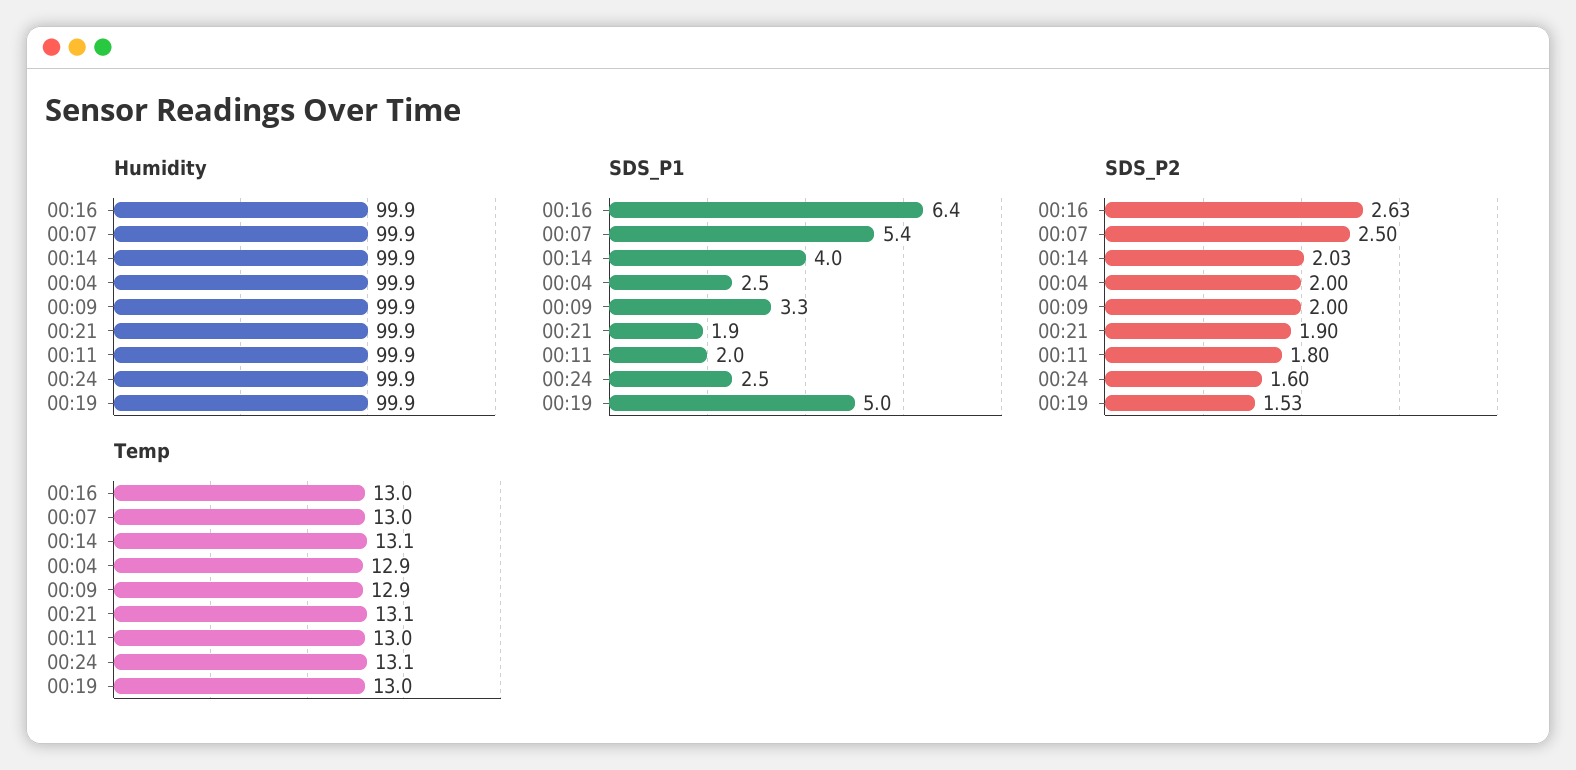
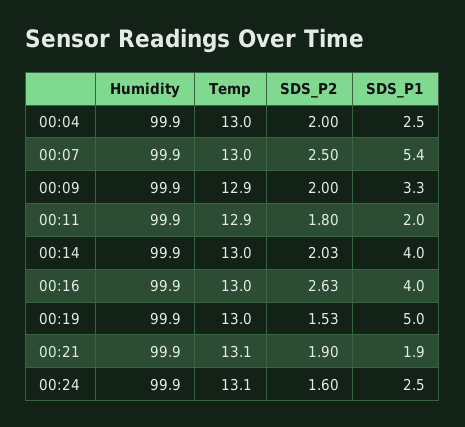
SDS_P1, 00:16: 6.4 -> 4
Temp, 00:14: 13.1 -> 13
Temp, 00:04: 12.9 -> 13
Temp, 00:11: 13 -> 12.9

